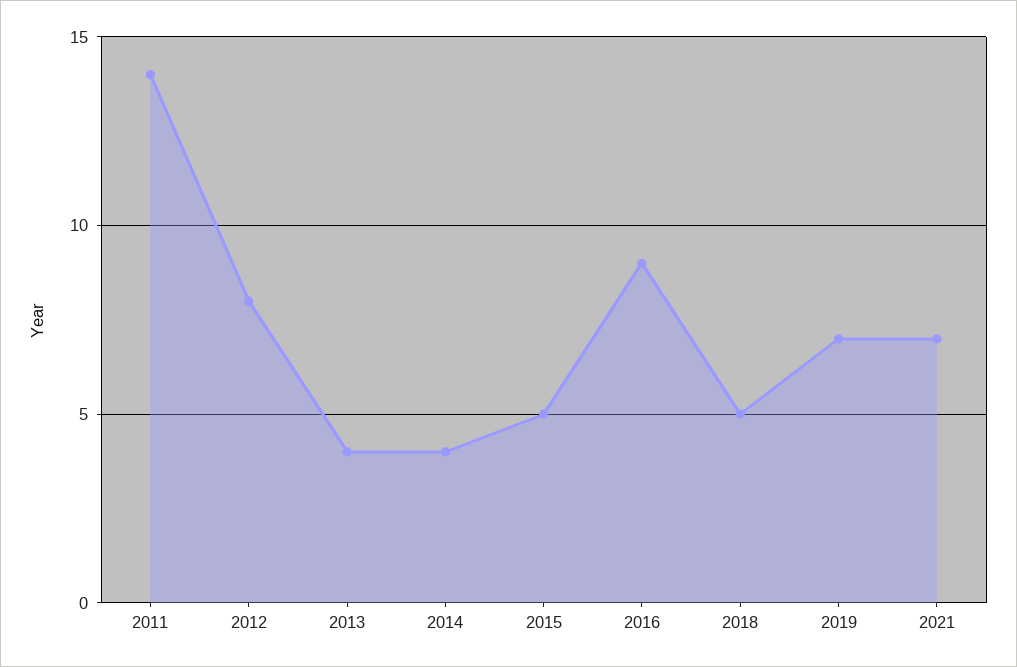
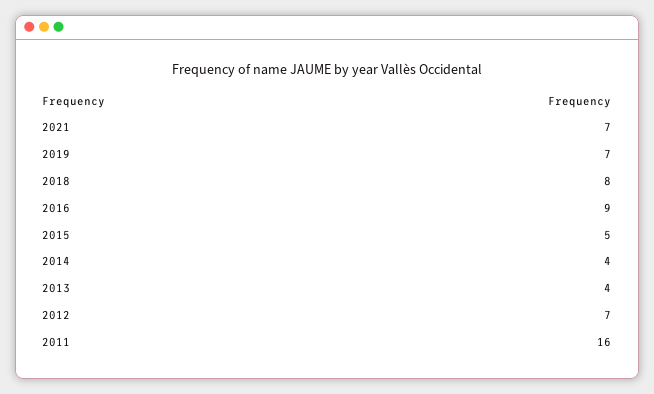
2011: 14 -> 16
2012: 8 -> 7
2018: 5 -> 8

